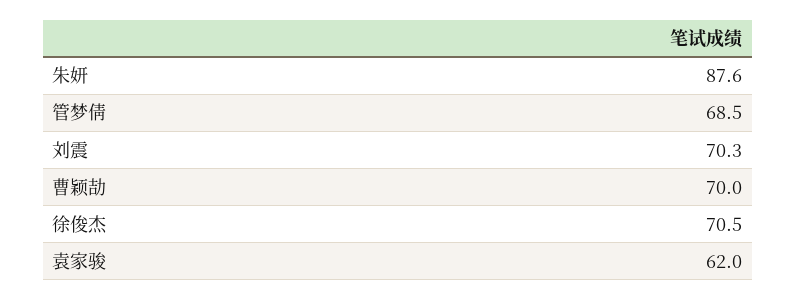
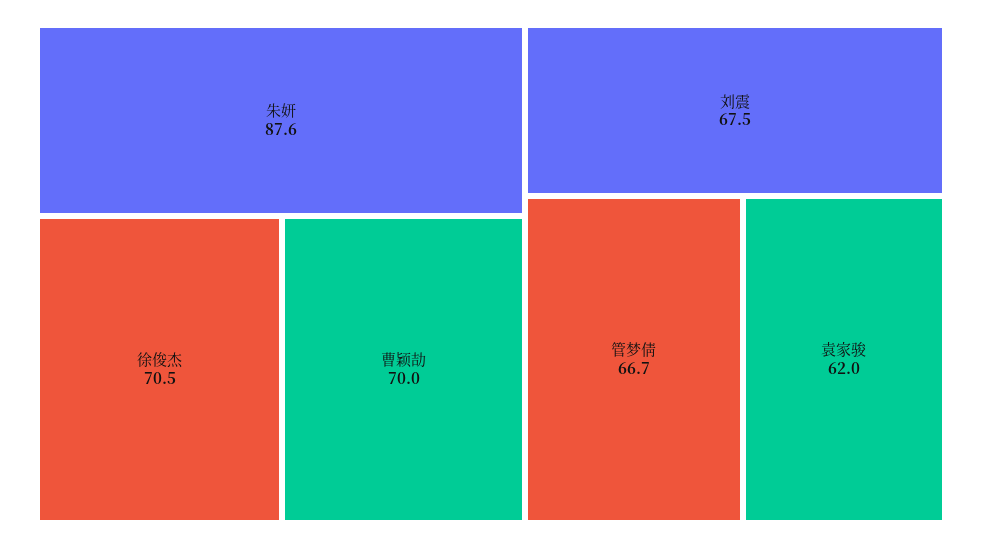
管梦倩: 68.5 -> 66.7
刘震: 70.3 -> 67.5

